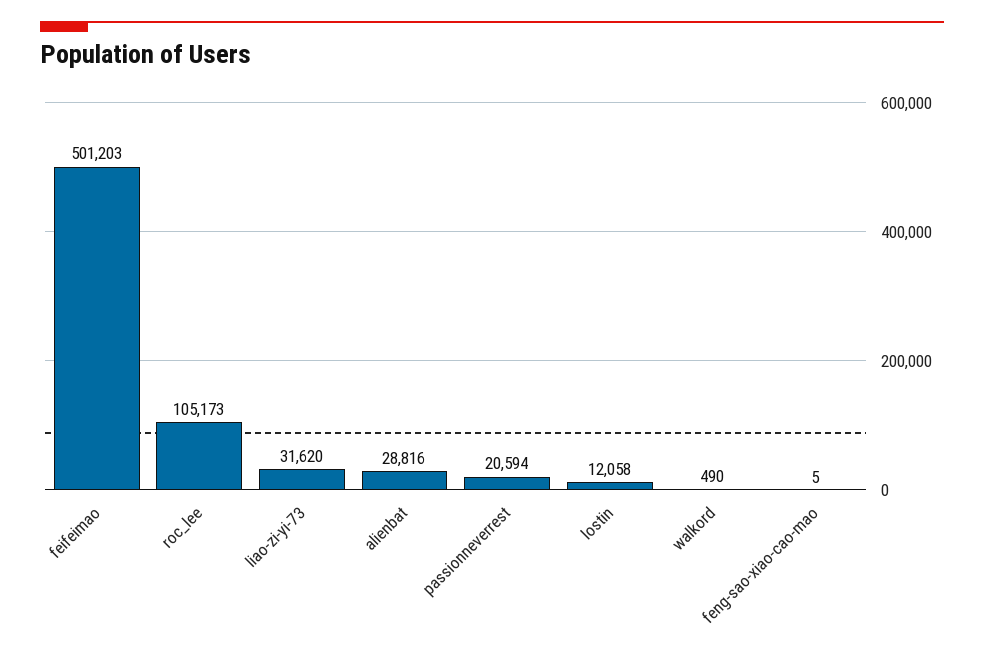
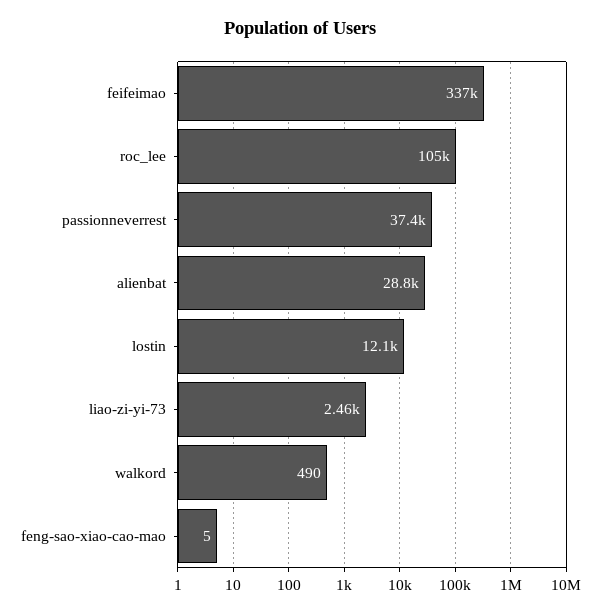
feifeimao: 501203 -> 337000
liao-zi-yi-73: 31620 -> 2460
passionneverrest: 20594 -> 37400

